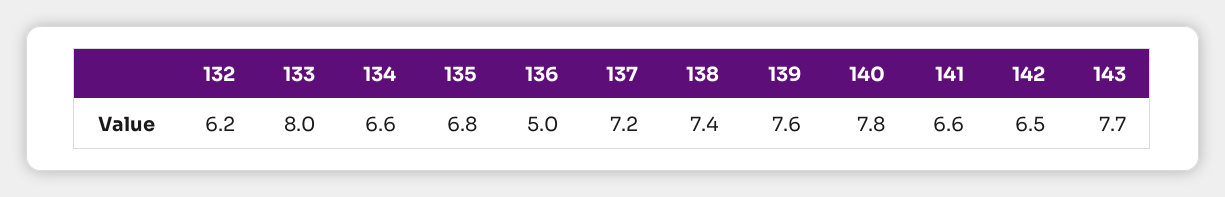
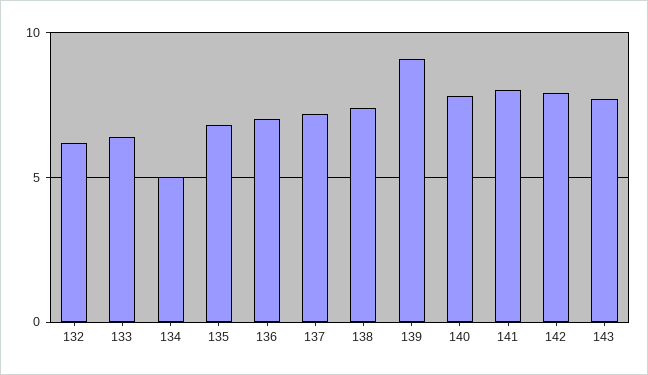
133: 8 -> 6.5
134: 6.6 -> 5
136: 5 -> 7
139: 7.6 -> 9
141: 6.6 -> 8
142: 6.5 -> 8

